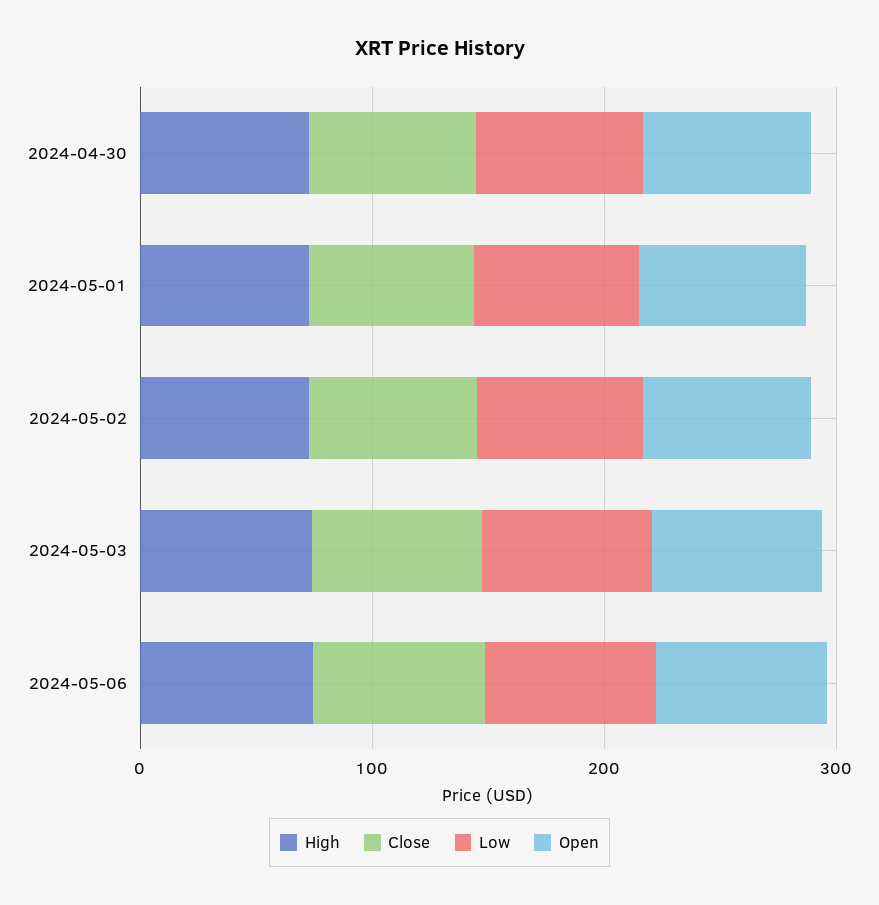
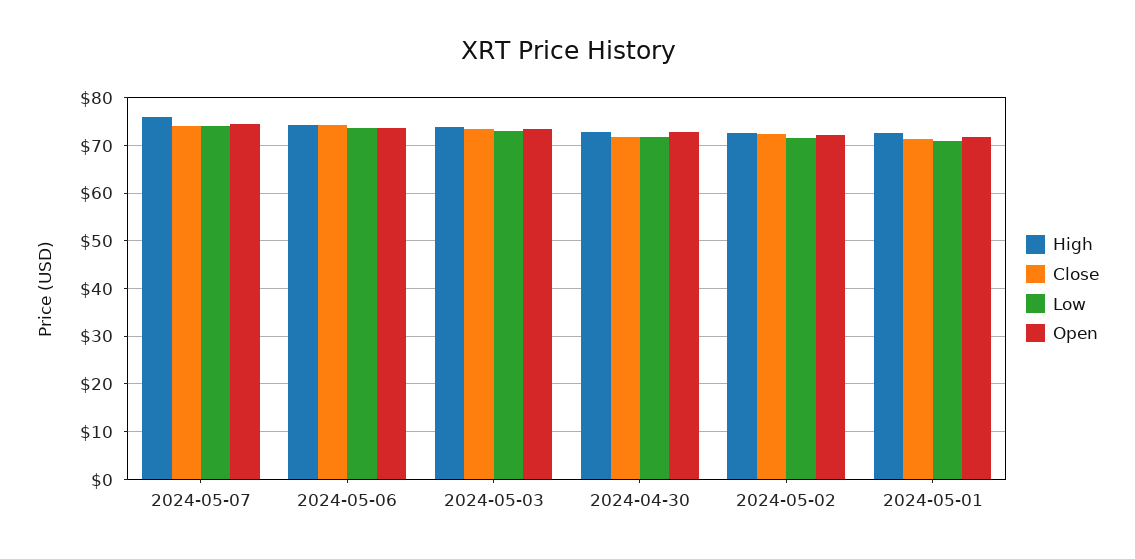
High, 2024-05-07: none -> 76
Close, 2024-05-07: none -> 74
Low, 2024-05-07: none -> 74
Open, 2024-05-07: none -> 74

